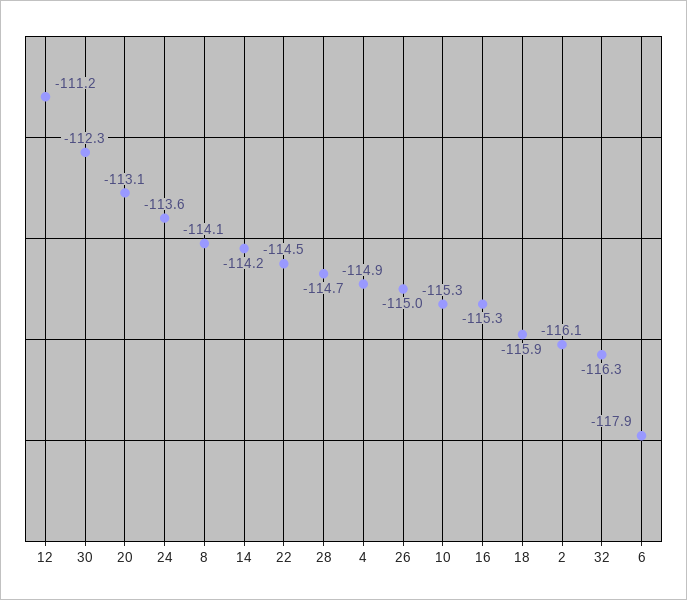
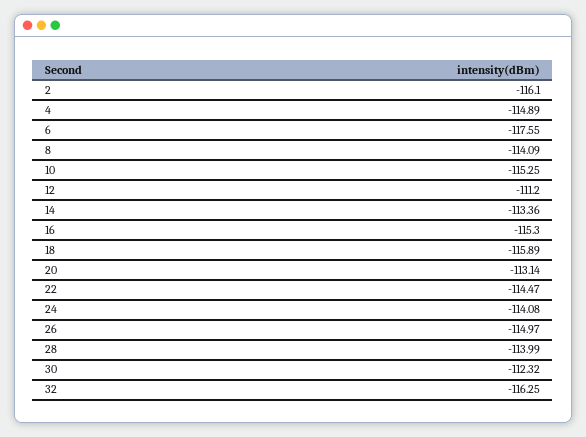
24: -113.6 -> -114.08
14: -114.2 -> -113.36
28: -114.7 -> -113.99
6: -117.9 -> -117.55

